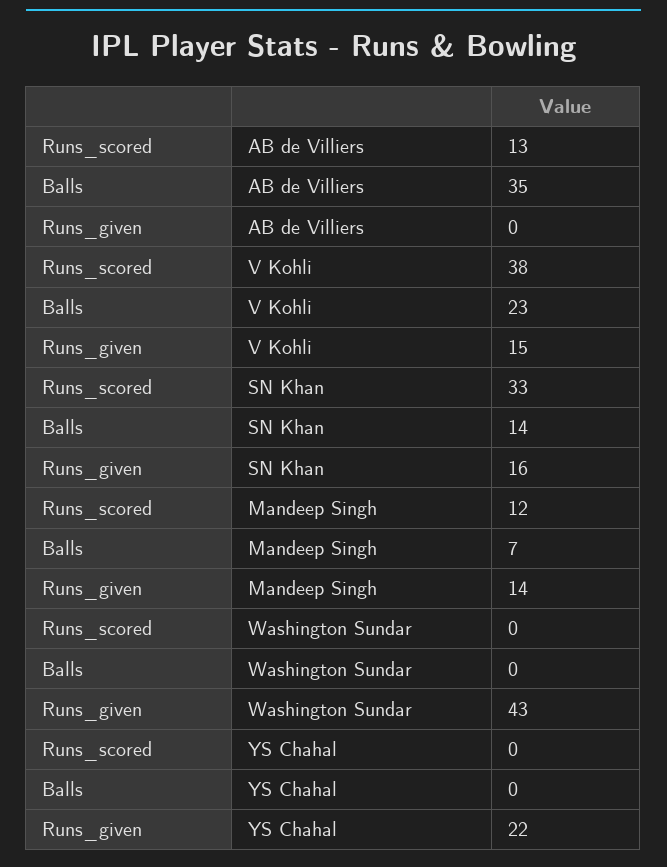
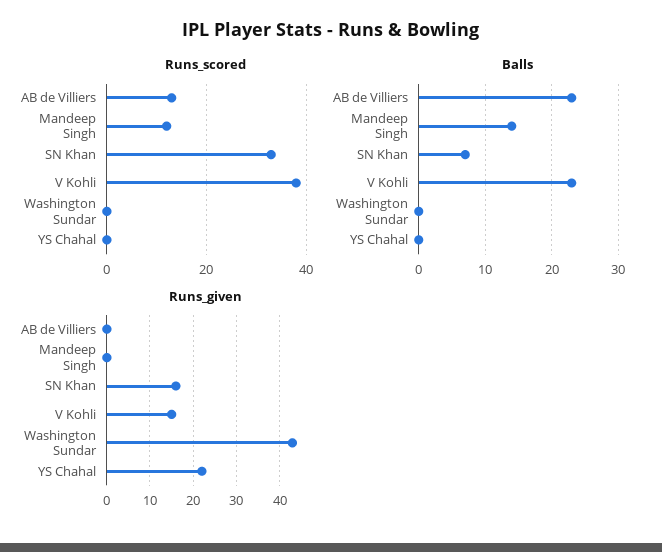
Balls, AB de Villiers: 35 -> 23
Balls, SN Khan: 14 -> 7
Balls, Mandeep Singh: 7 -> 14
Runs_given, Mandeep Singh: 14 -> 0

